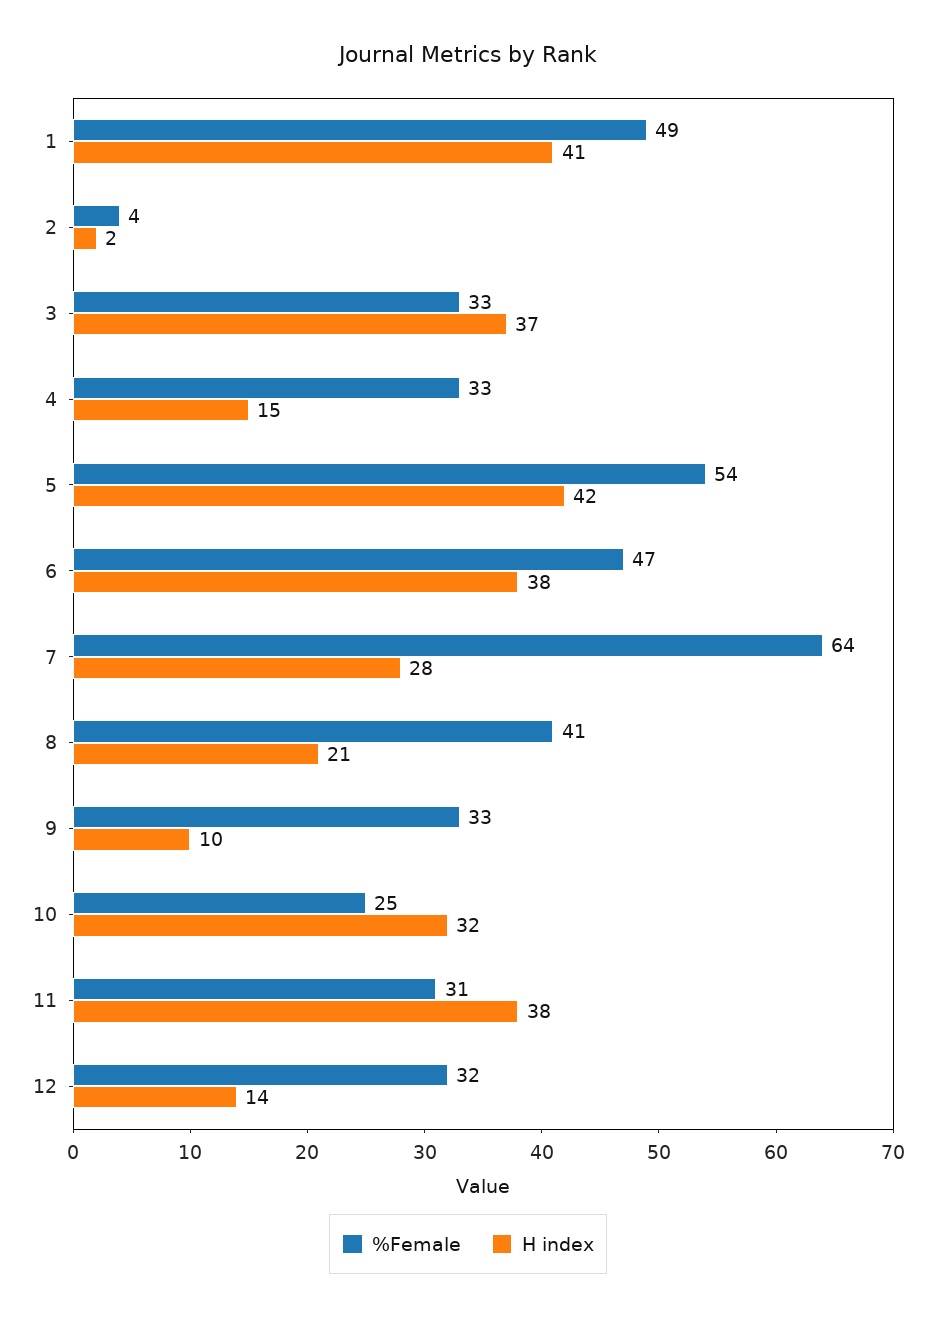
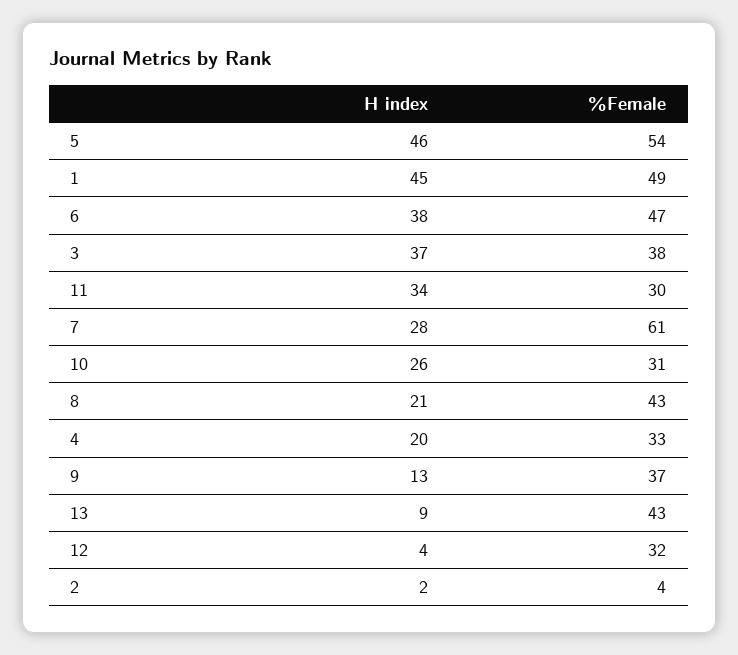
H index, 1: 41 -> 45
%Female, 3: 33 -> 38
H index, 4: 15 -> 20
H index, 5: 42 -> 46
%Female, 7: 64 -> 61
%Female, 8: 41 -> 43
%Female, 9: 33 -> 37
H index, 9: 10 -> 13
%Female, 10: 25 -> 31
H index, 10: 32 -> 26
%Female, 11: 31 -> 30
H index, 11: 38 -> 34
H index, 12: 14 -> 4
H index, 13: none -> 9
%Female, 13: none -> 43

